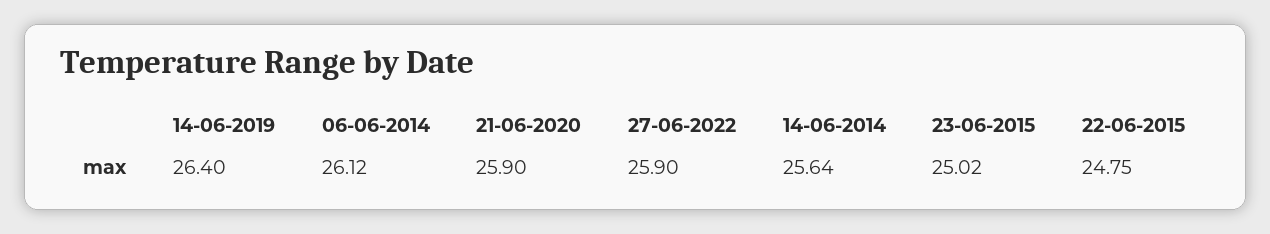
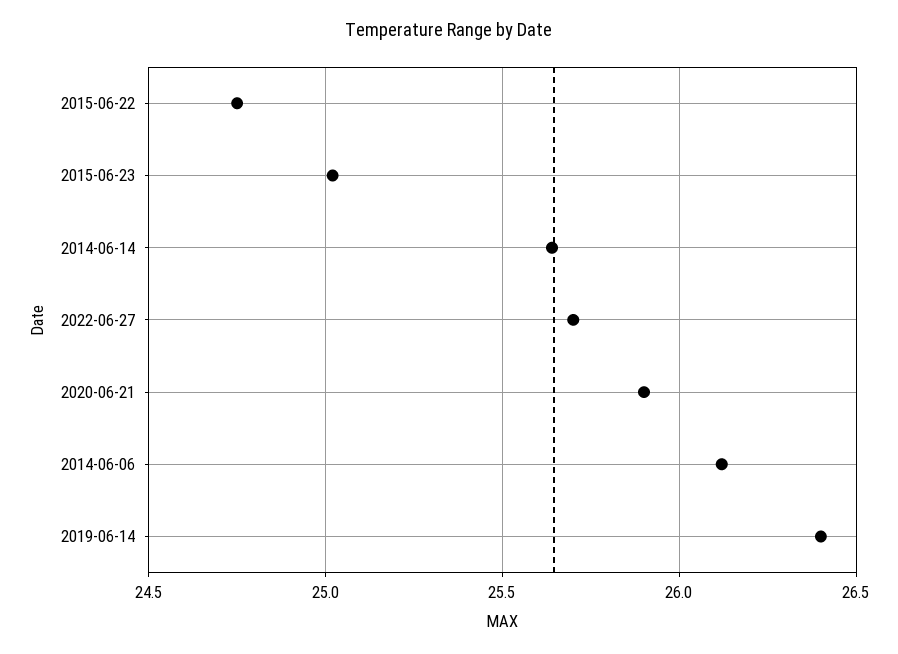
27-06-2022: 25.9 -> 25.7

